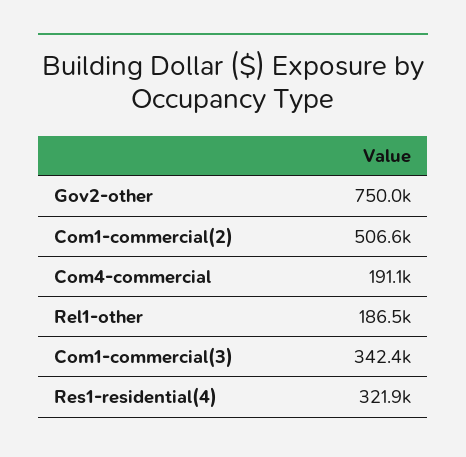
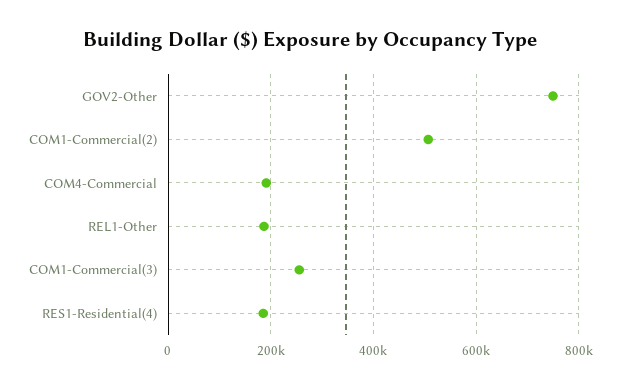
Com1-commercial(3): 342400 -> 260000
Res1-residential(4): 321900 -> 180000

